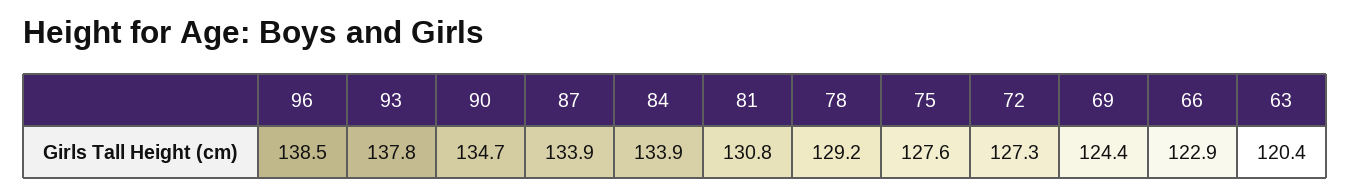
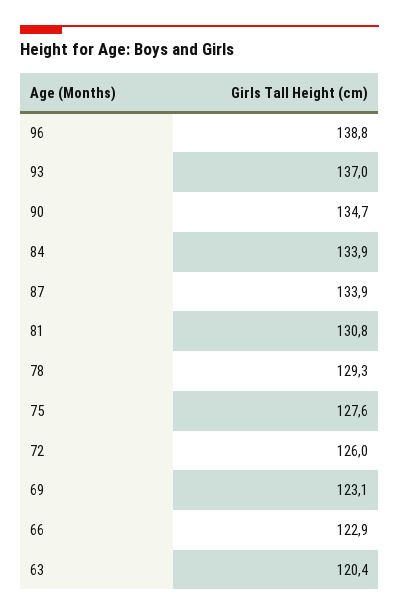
96: 138.5 -> 138.8
93: 137.8 -> 137
78: 129.2 -> 129.3
72: 127.3 -> 126
69: 124.4 -> 123.1

